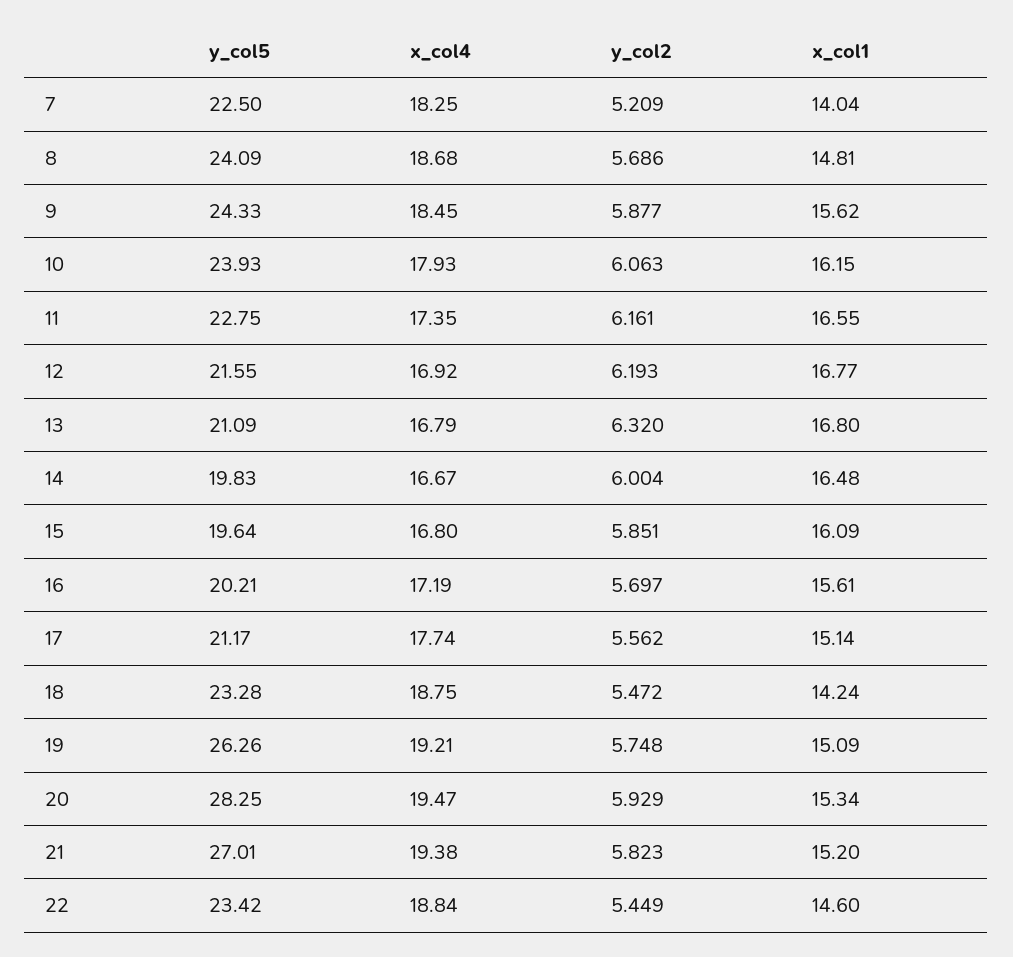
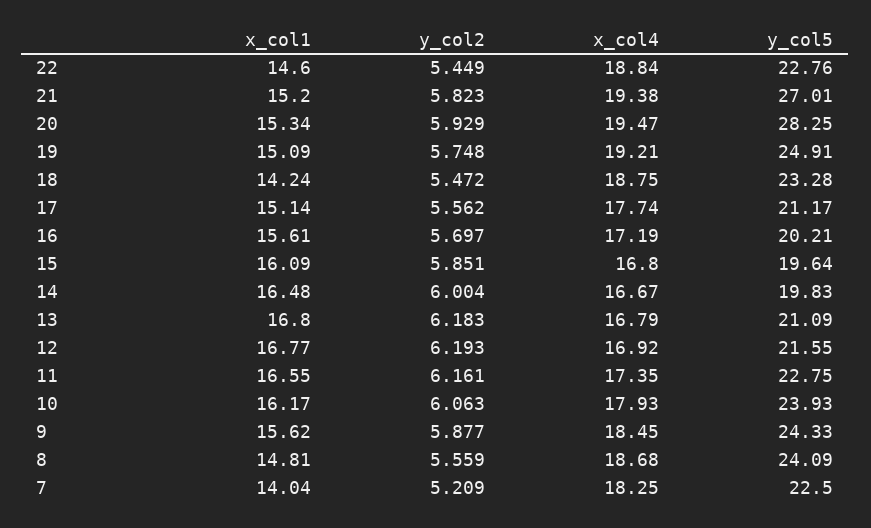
y_col2, 8: 5.686 -> 5.559
x_col1, 10: 16.15 -> 16.17
y_col2, 13: 6.32 -> 6.183
y_col5, 19: 26.26 -> 24.91
y_col5, 22: 23.42 -> 22.76

